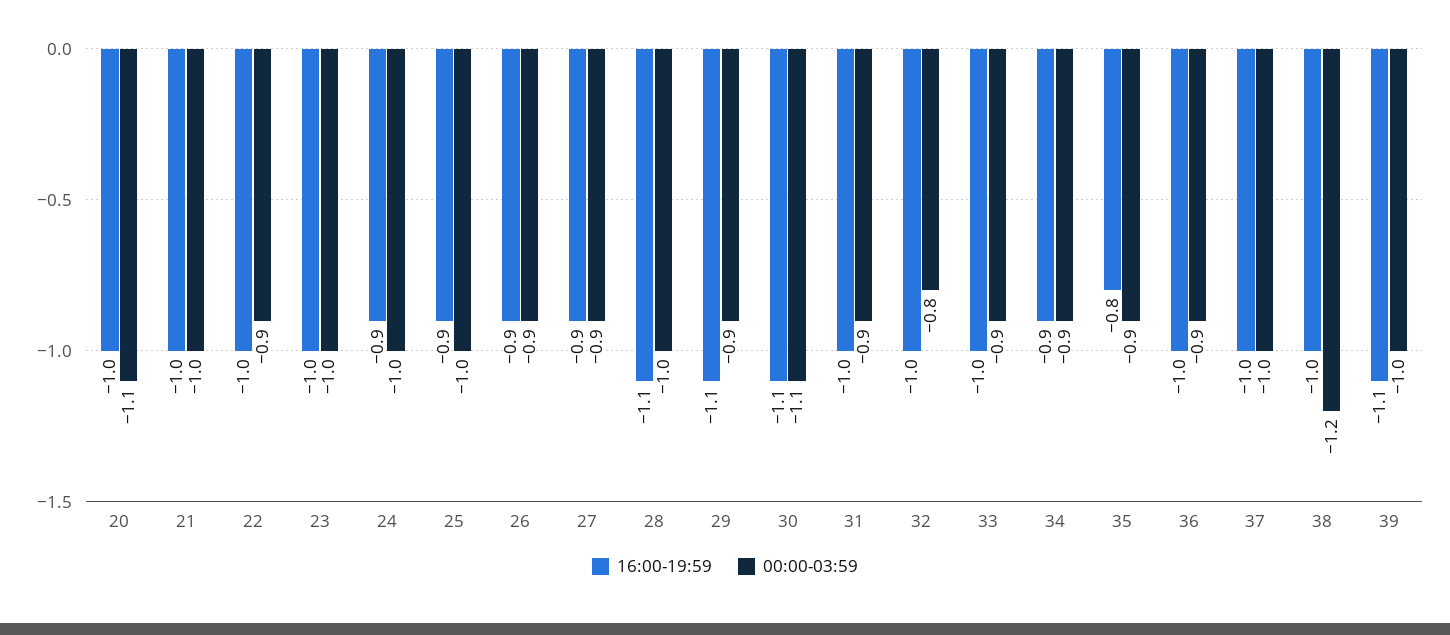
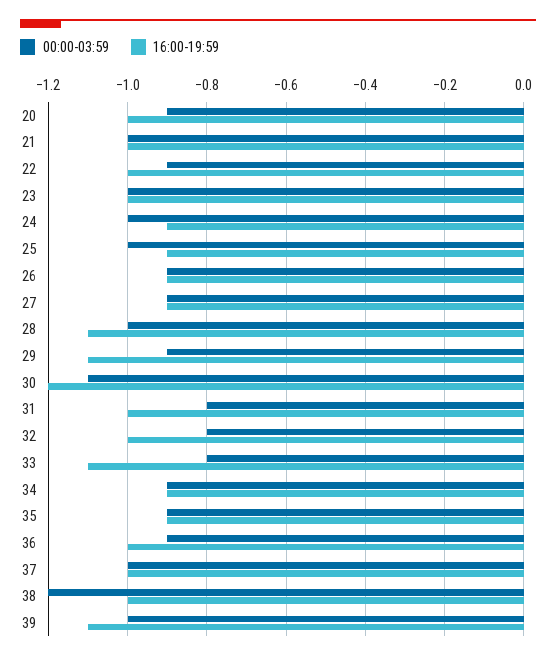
00:00-03:59, 20: -1.1 -> -0.9
16:00-19:59, 30: -1.1 -> -1.2
00:00-03:59, 31: -0.9 -> -0.8
16:00-19:59, 33: -1 -> -1.1
00:00-03:59, 33: -0.9 -> -0.8
16:00-19:59, 35: -0.8 -> -0.9

